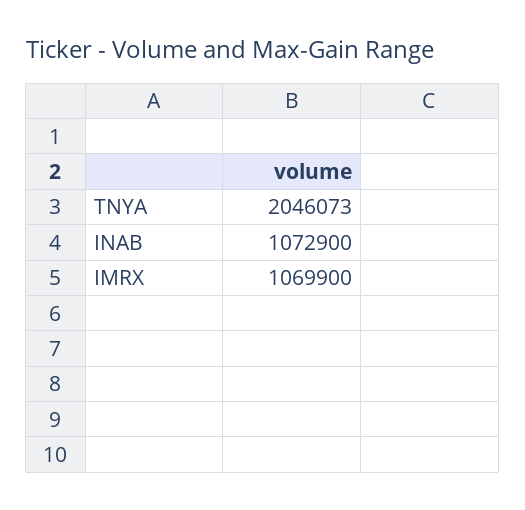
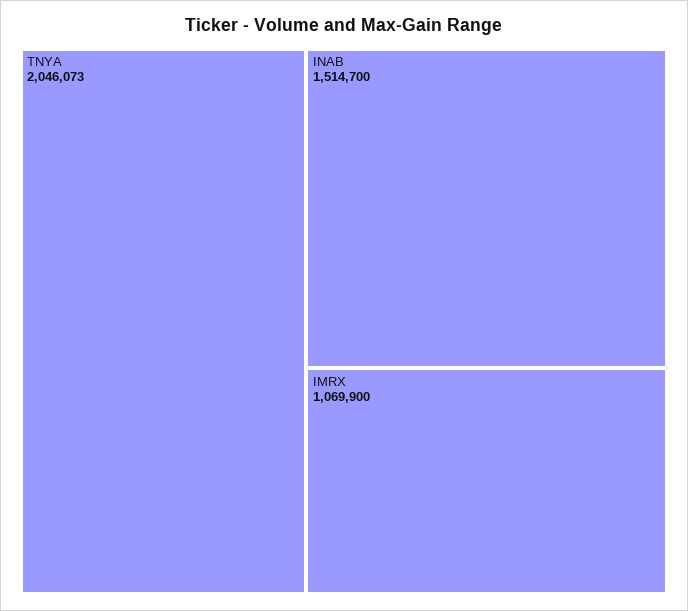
INAB: 1072900 -> 1514700

